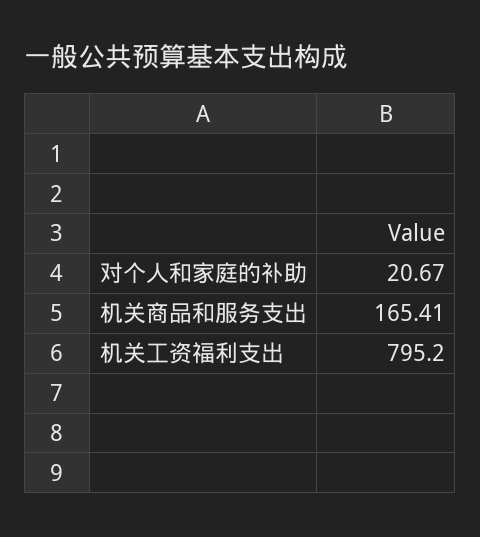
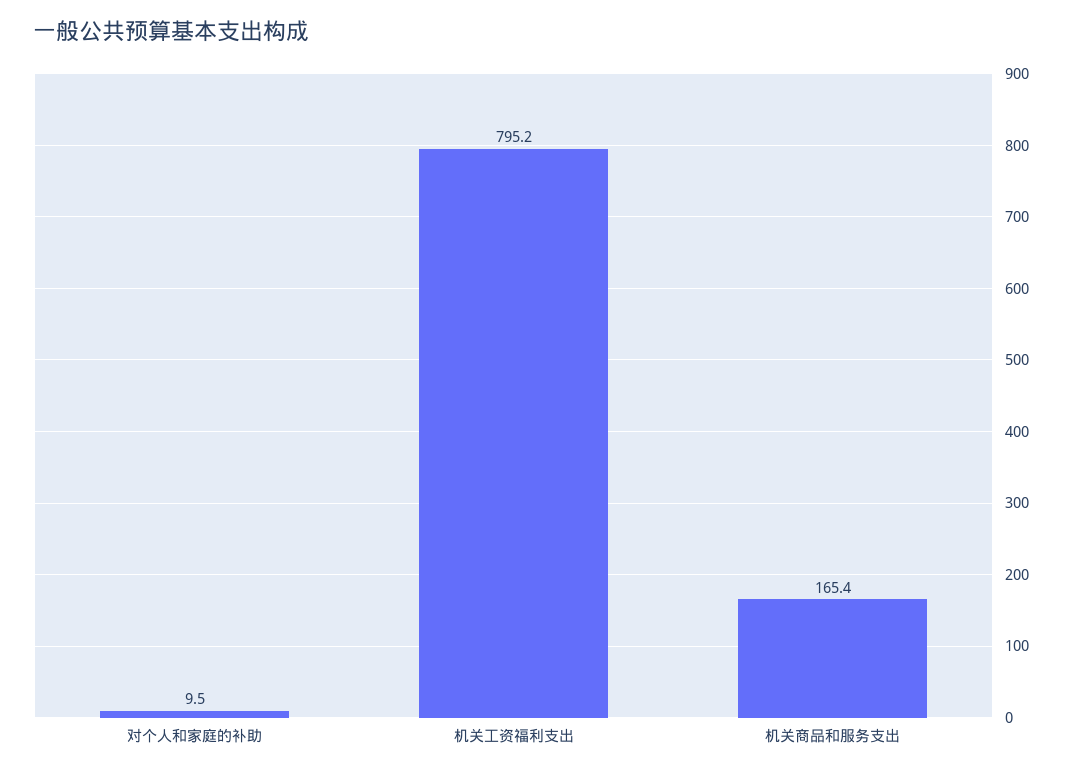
对个人和家庭的补助: 20.67 -> 9.5

